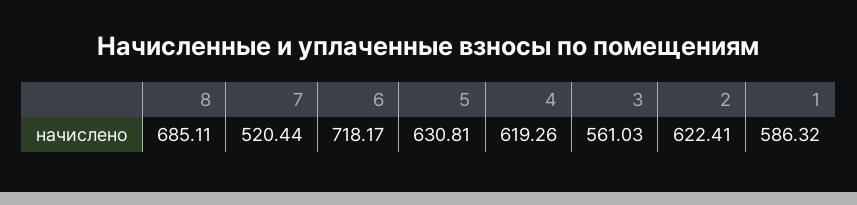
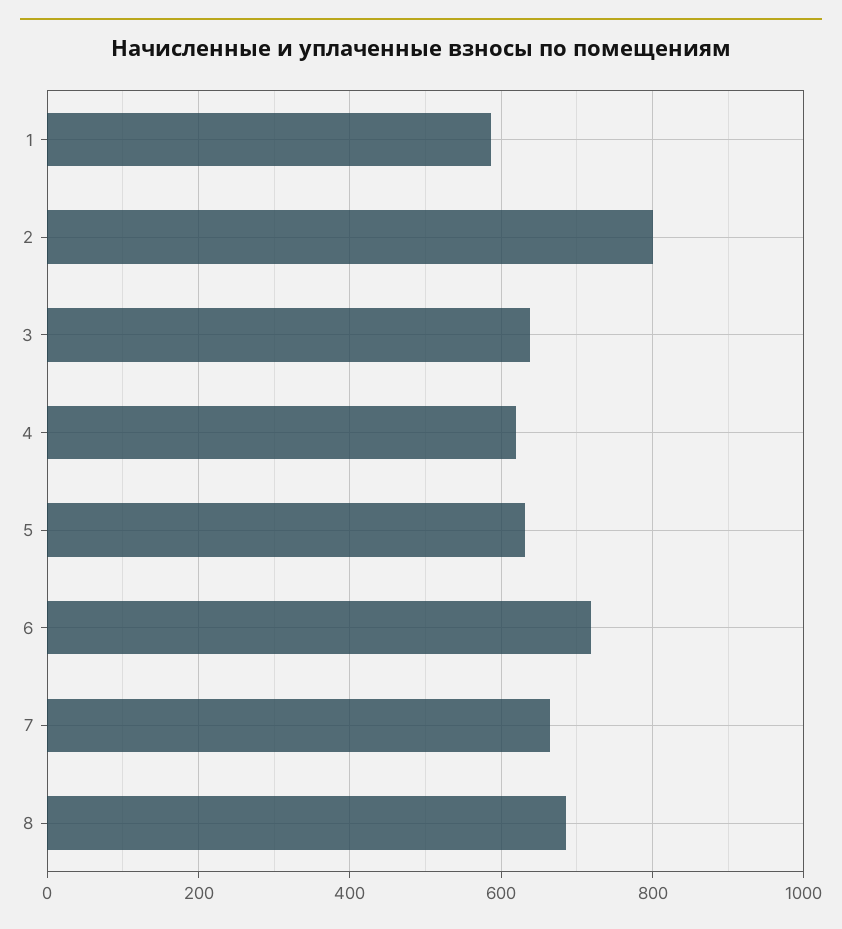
7: 520.44 -> 660
3: 561.03 -> 640
2: 622.41 -> 800

